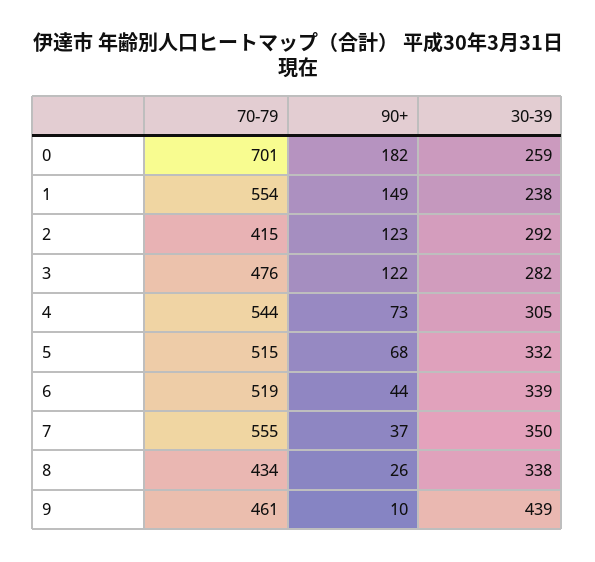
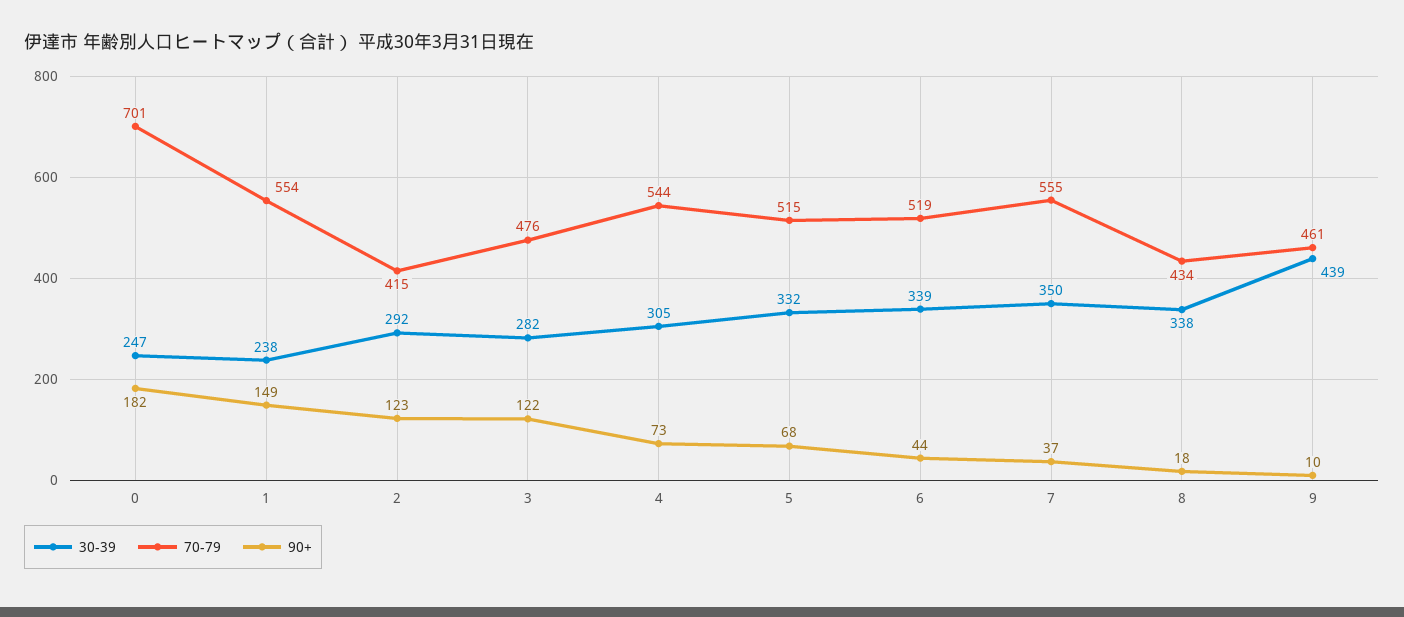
30-39, 0: 259 -> 247
90+, 8: 26 -> 18

